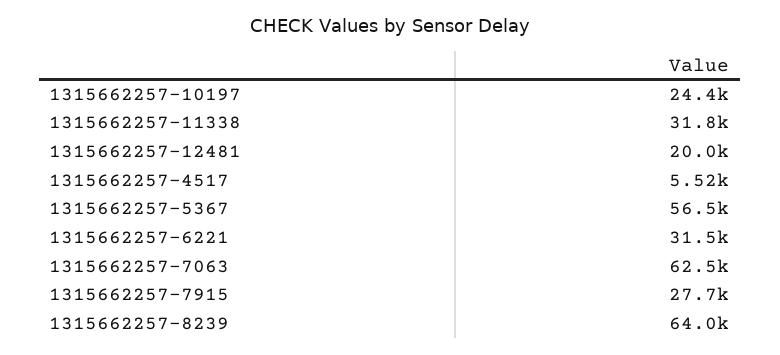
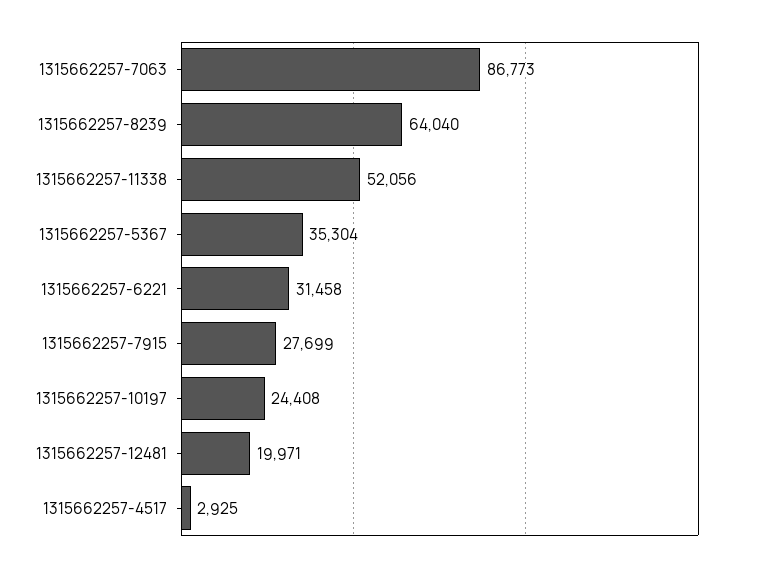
1315662257-11338: 31800 -> 52056
1315662257-4517: 5520 -> 2925
1315662257-5367: 56500 -> 35304
1315662257-7063: 62500 -> 86773

